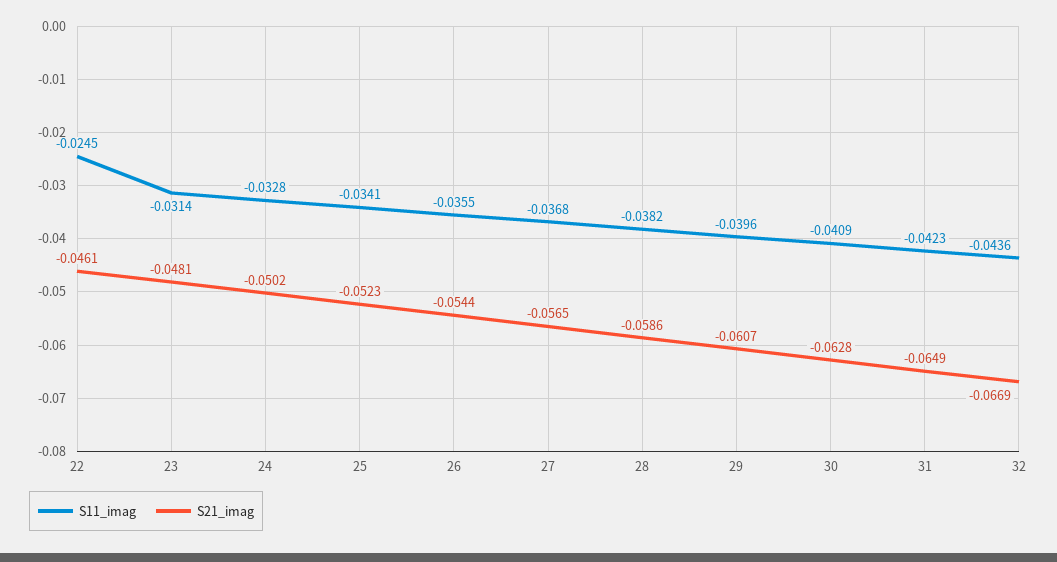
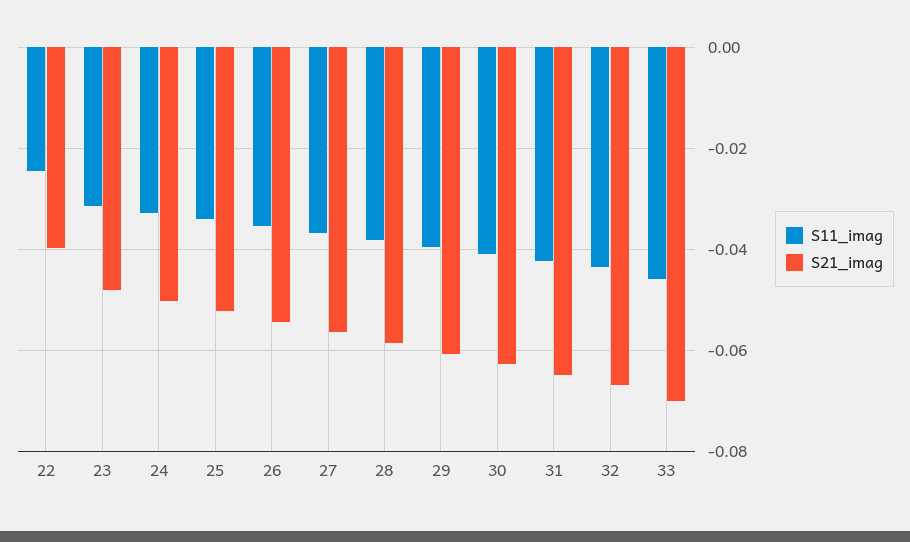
S21_imag, 22: -0.0461 -> -0.04
S11_imag, 33: none -> -0.046
S21_imag, 33: none -> -0.07

